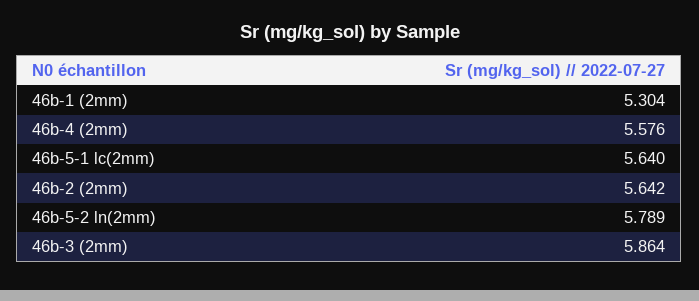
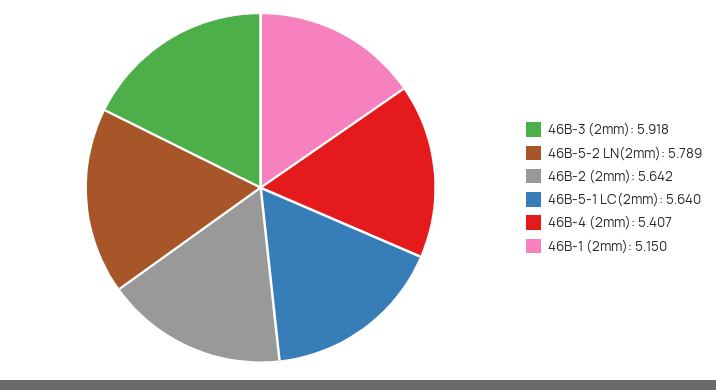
46b-1 (2mm): 5.304 -> 5.15
46b-4 (2mm): 5.576 -> 5.407
46b-3 (2mm): 5.864 -> 5.918

